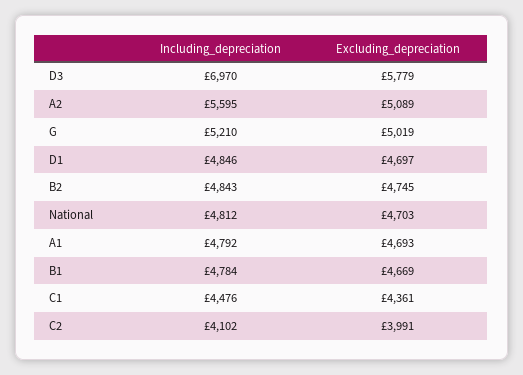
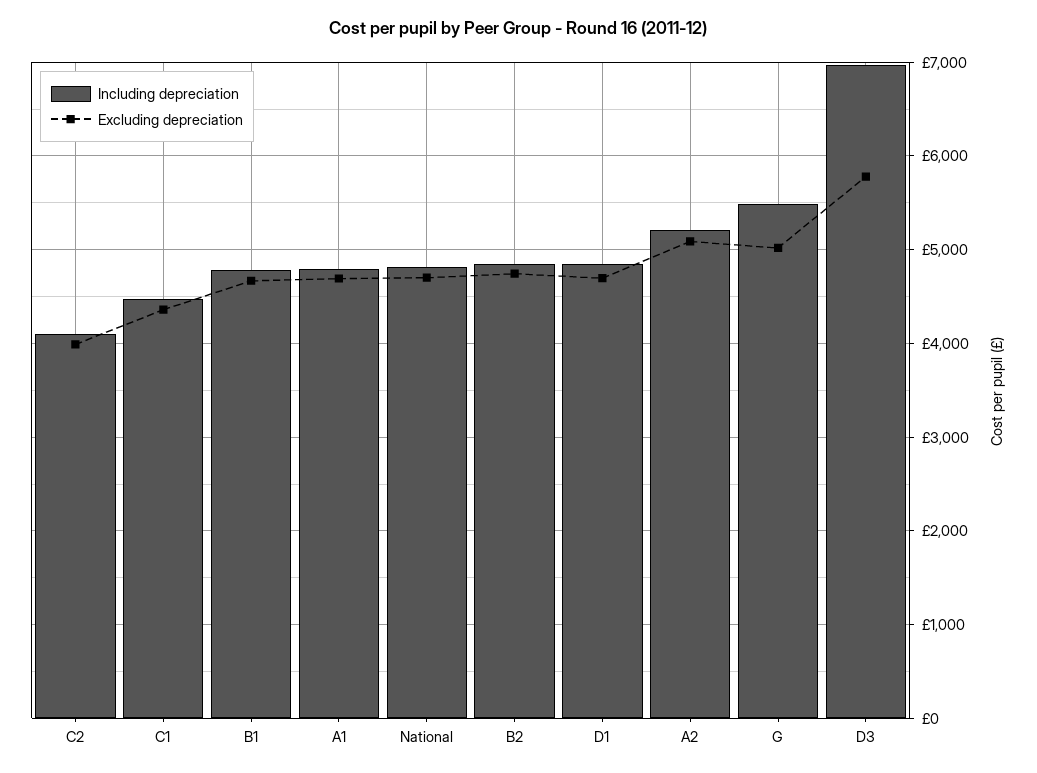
Including_depreciation, A2: 5595 -> 5200
Including_depreciation, G: 5210 -> 5500

